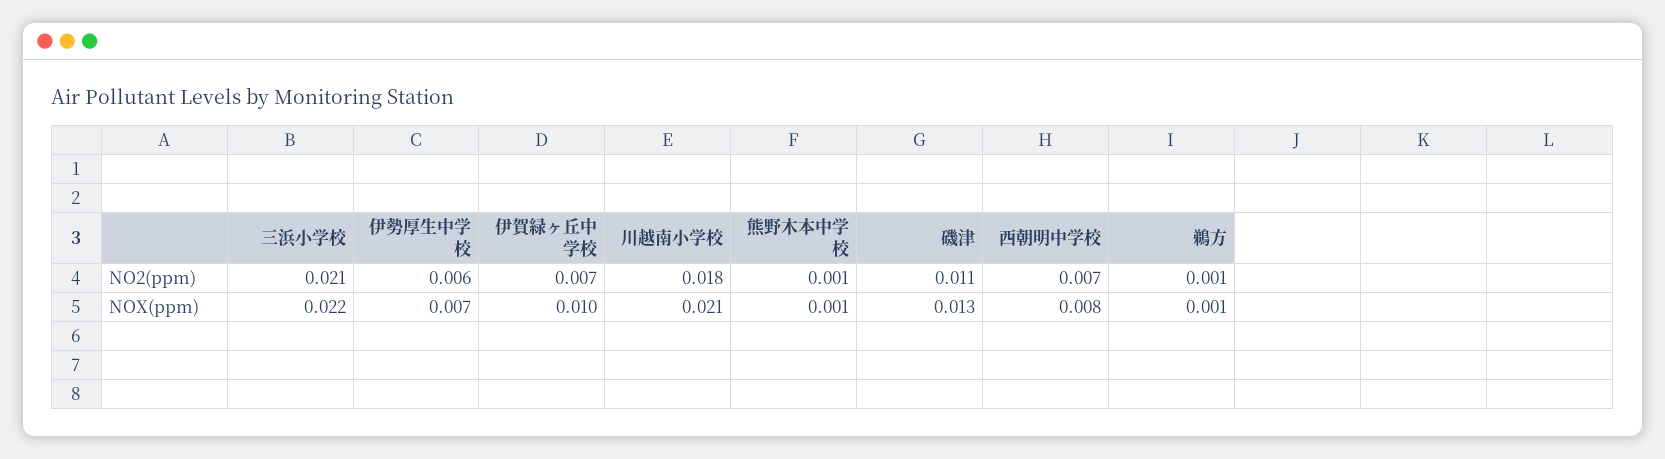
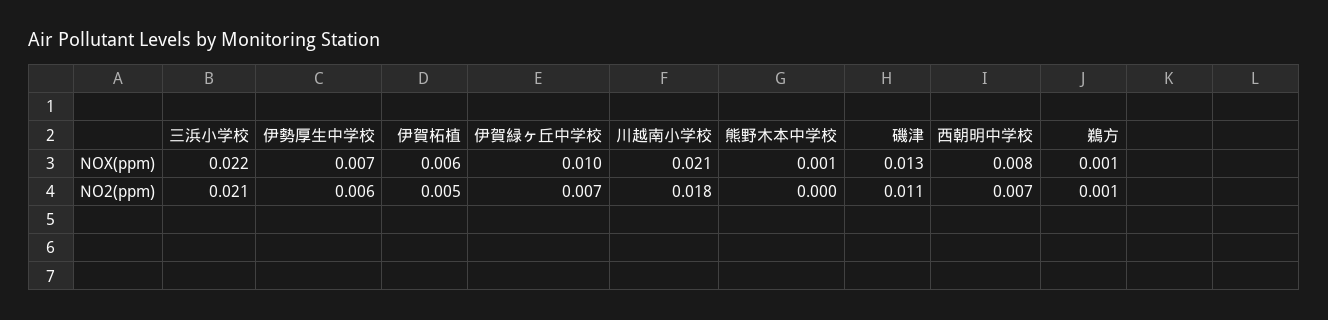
熊野木本中学校, NO2(ppm): 0.001 -> 0
伊賀柘植, NOX(ppm): none -> 0.006
伊賀柘植, NO2(ppm): none -> 0.005

